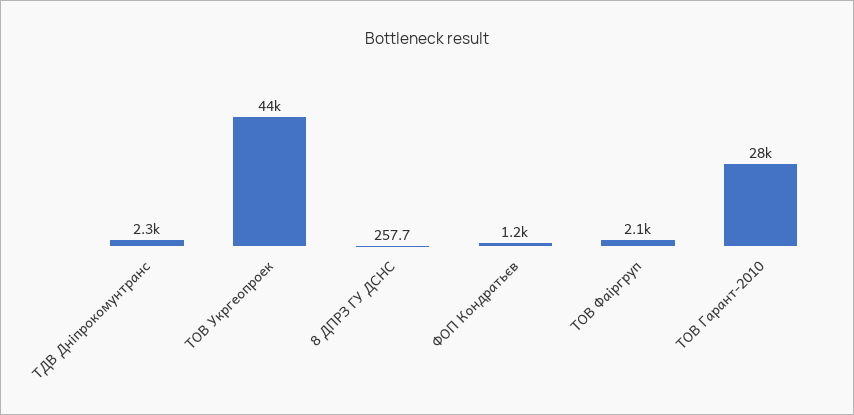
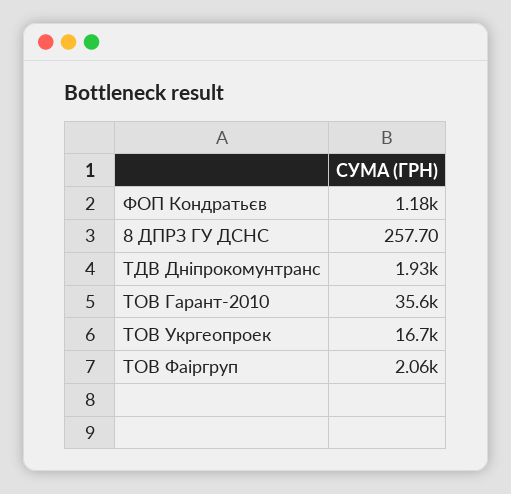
ТДВ Дніпрокомунтранс: 2300 -> 1930
ТОВ Укргеопроек: 44000 -> 16700
ТОВ Гарант-2010: 28000 -> 35600

